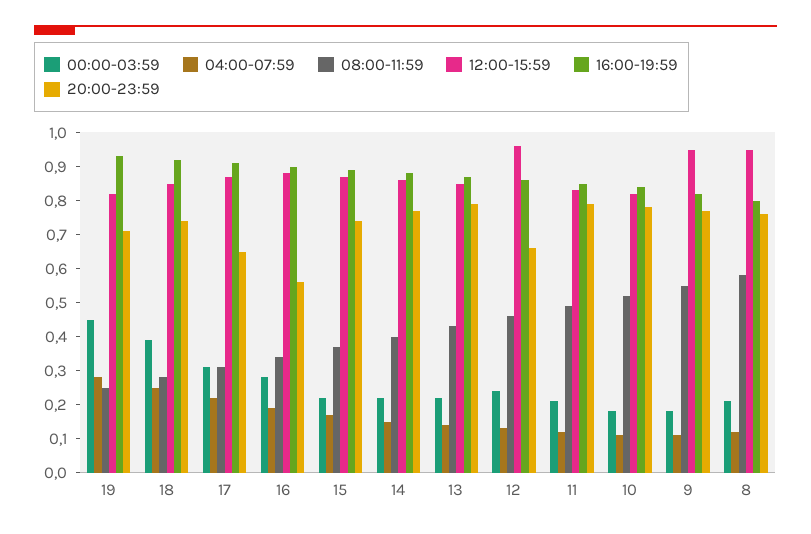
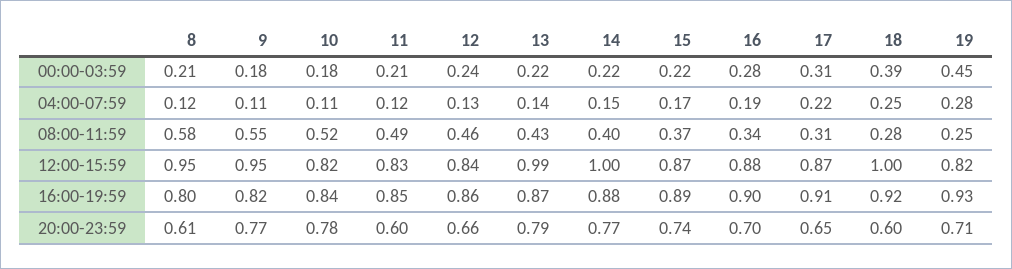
12:00-15:59, 18: 0.85 -> 1
20:00-23:59, 18: 0.75 -> 0.6
20:00-23:59, 16: 0.55 -> 0.7
12:00-15:59, 14: 0.85 -> 1
12:00-15:59, 13: 0.85 -> 0.99
12:00-15:59, 12: 0.95 -> 0.84
20:00-23:59, 11: 0.8 -> 0.6
20:00-23:59, 8: 0.75 -> 0.61

